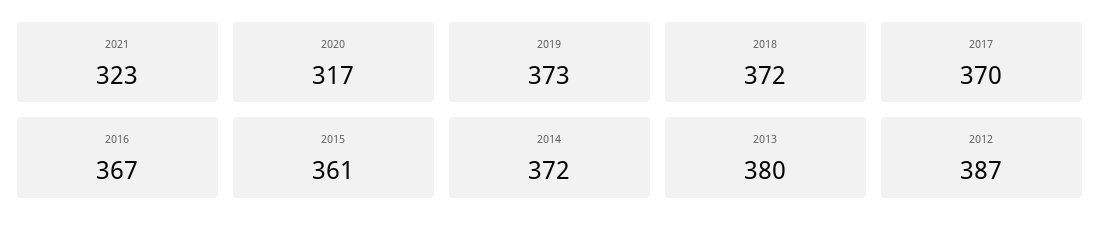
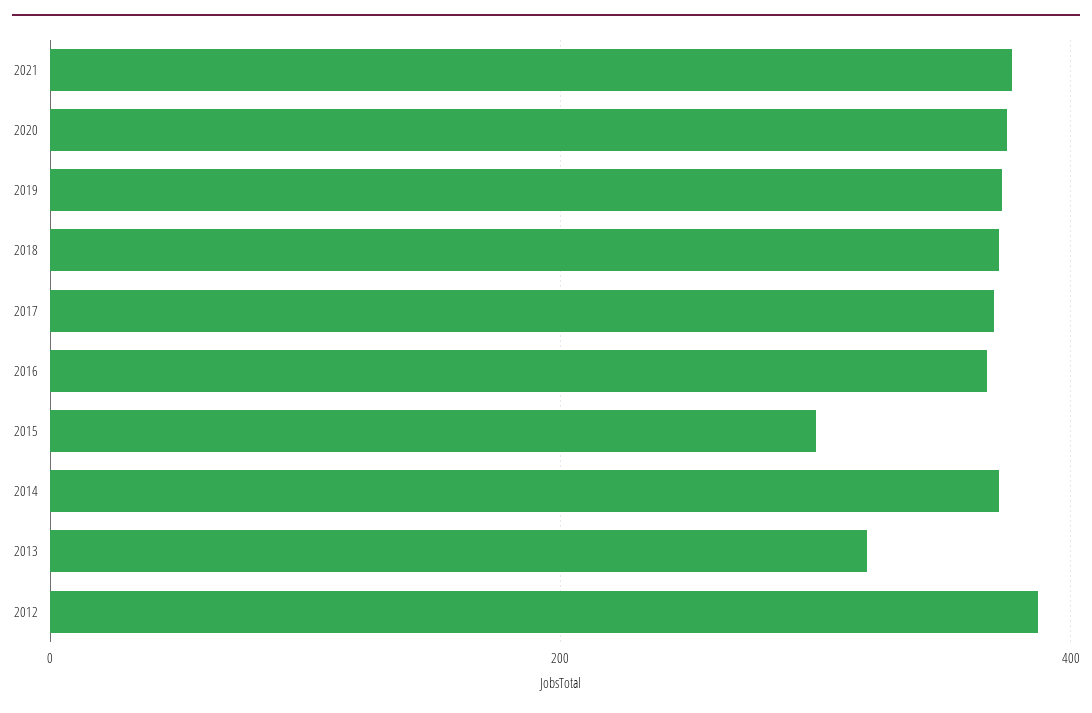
2021: 323 -> 380
2020: 317 -> 380
2015: 361 -> 300
2013: 380 -> 320

